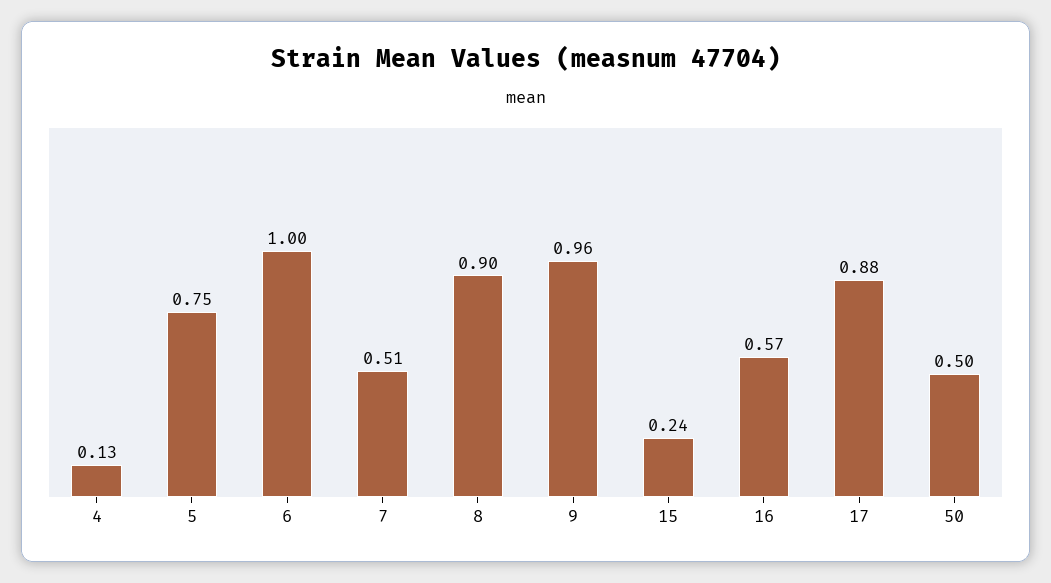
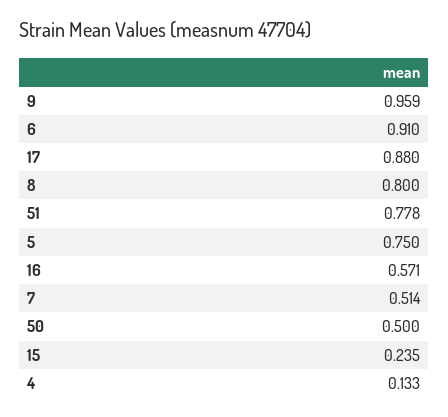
6: 1 -> 0.91
8: 0.9 -> 0.8
51: none -> 0.778

